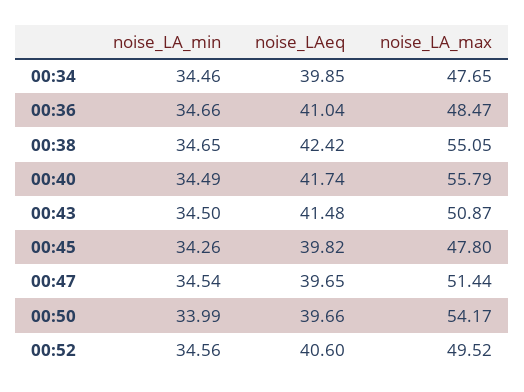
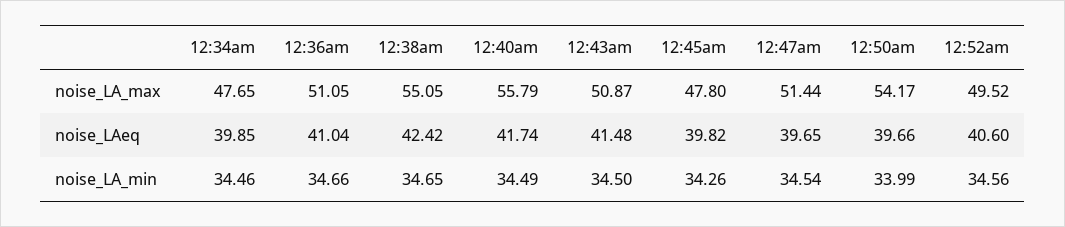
noise_LA_max, 00:36: 48.47 -> 51.05

